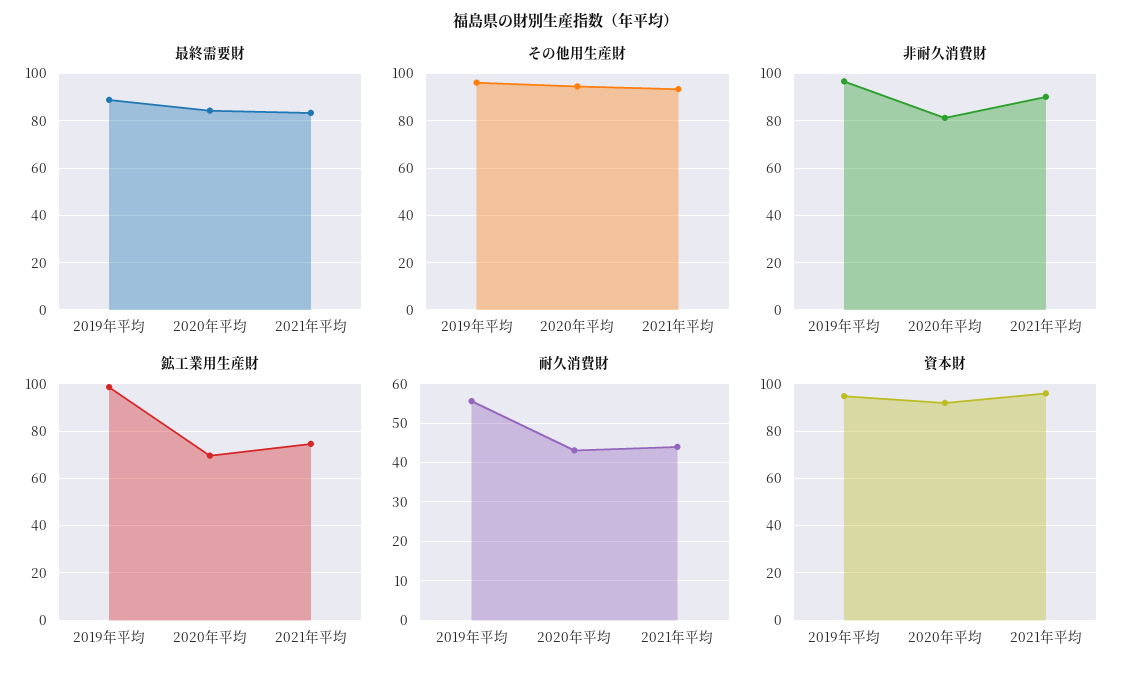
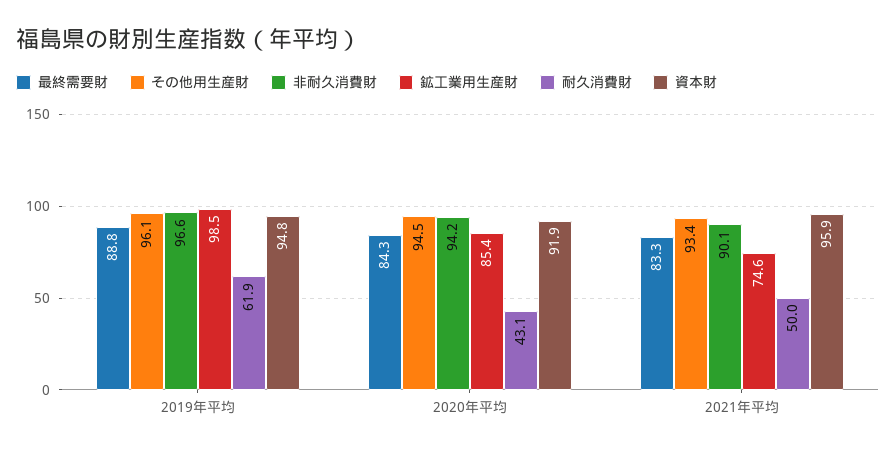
非耐久消費財, 2020年平均: 80 -> 94.2
鉱工業用生産財, 2020年平均: 70 -> 85.4
耐久消費財, 2019年平均: 56 -> 61.9
耐久消費財, 2021年平均: 44 -> 50

